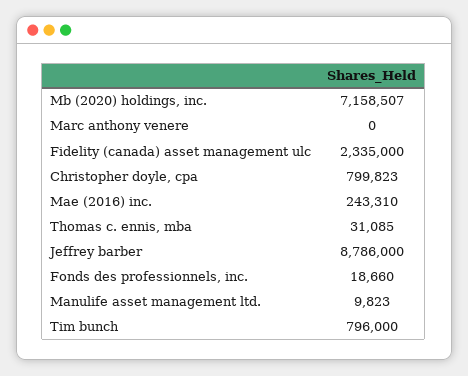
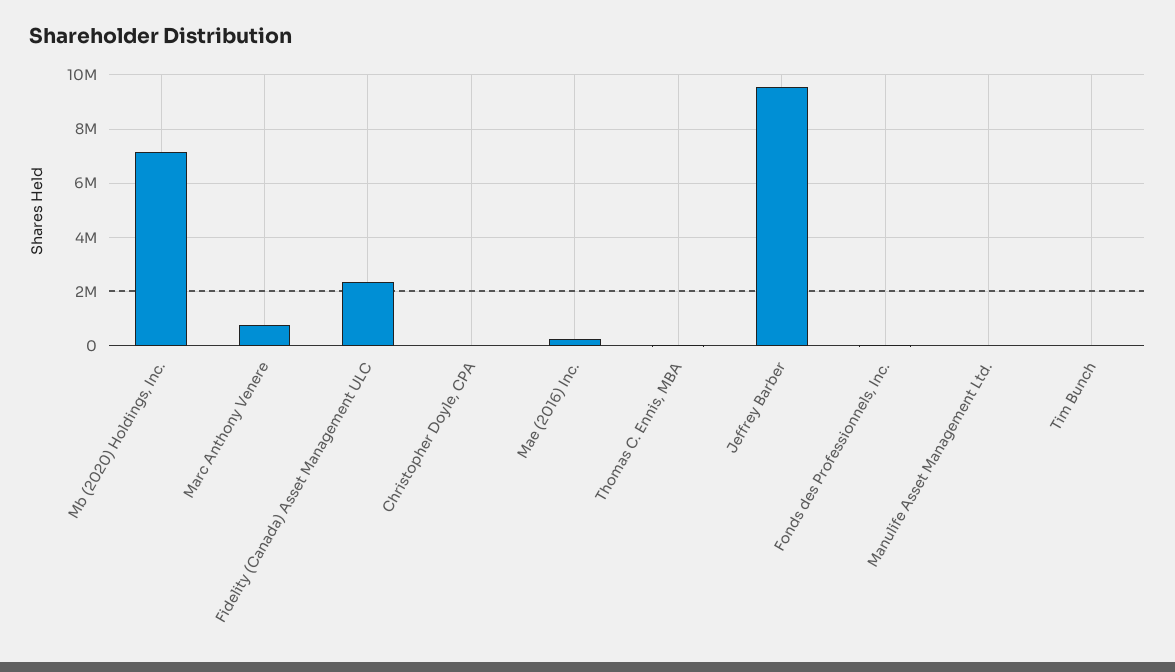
Marc anthony venere: 0 -> 750000
Christopher doyle, cpa: 799823 -> 0
Jeffrey barber: 8786000 -> 9500000
Tim bunch: 796000 -> 0

